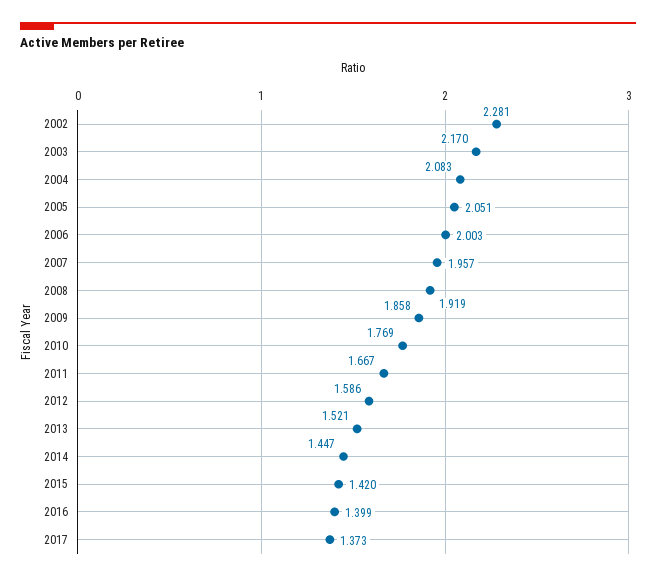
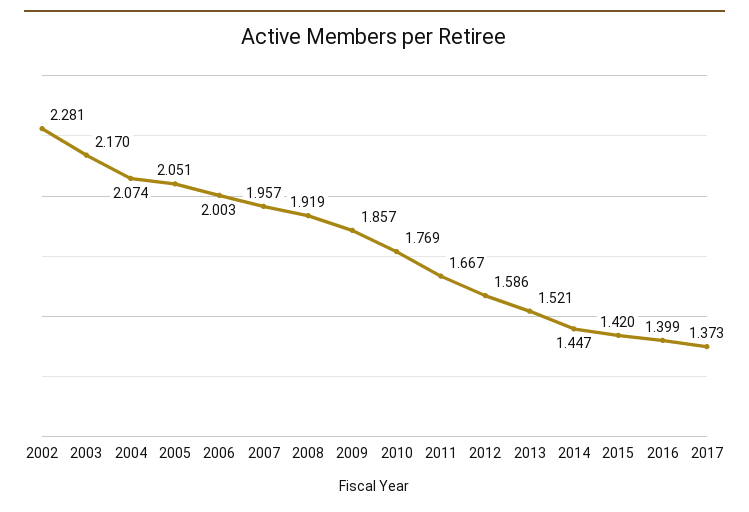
2004: 2.083 -> 2.074
2009: 1.858 -> 1.857

